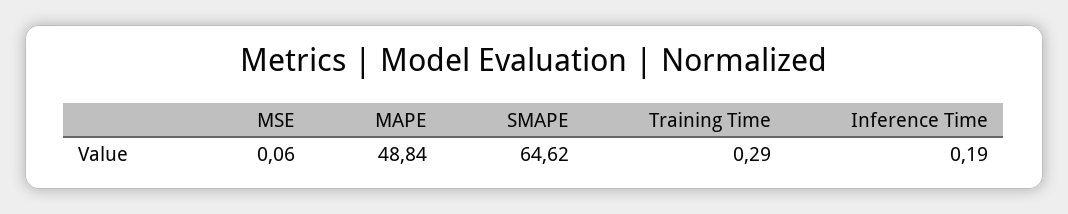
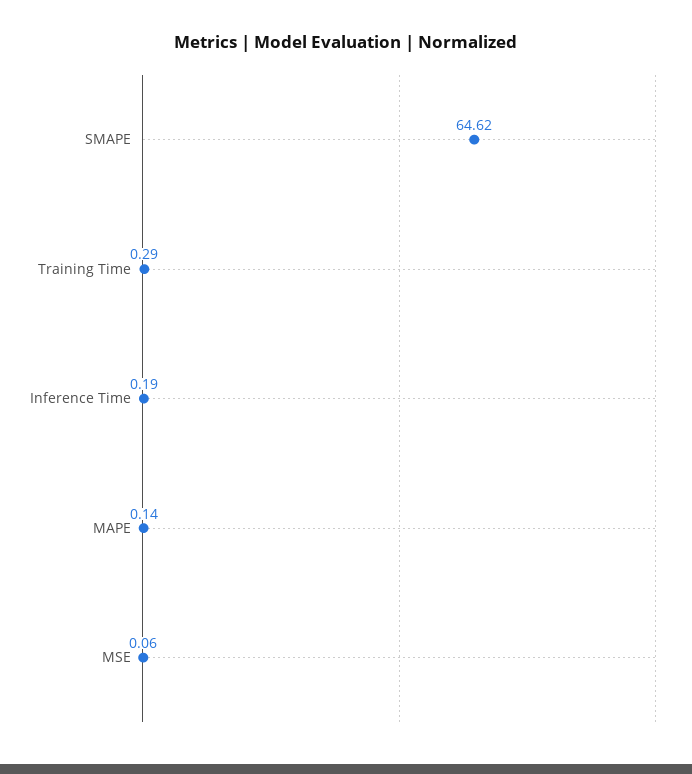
MAPE: 48.84 -> 0.14

